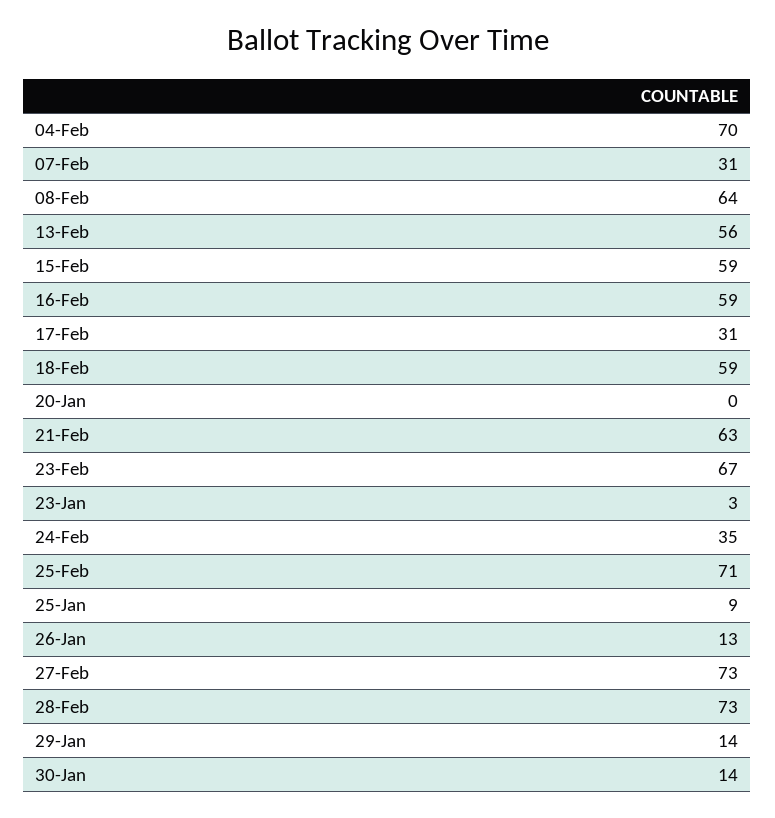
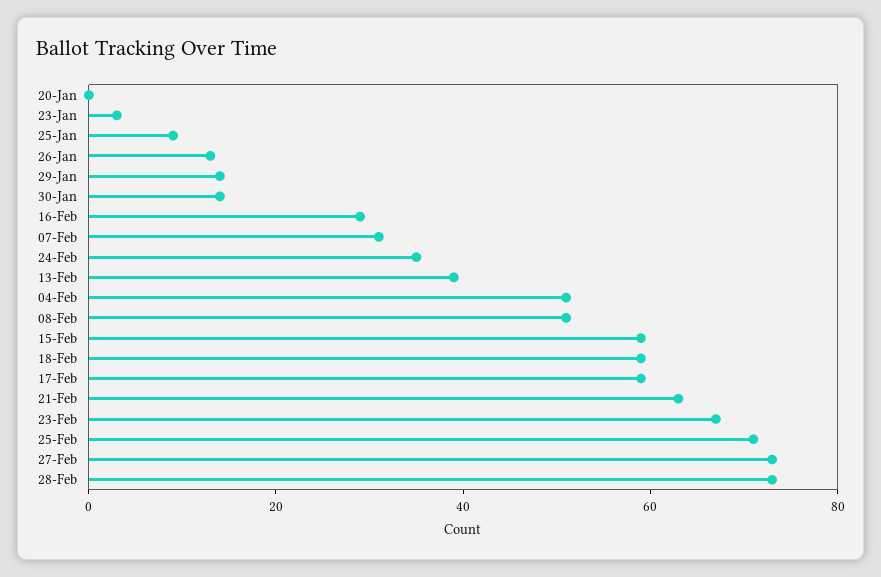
04-Feb: 70 -> 50
08-Feb: 64 -> 50
13-Feb: 56 -> 40
16-Feb: 59 -> 30
17-Feb: 31 -> 60

